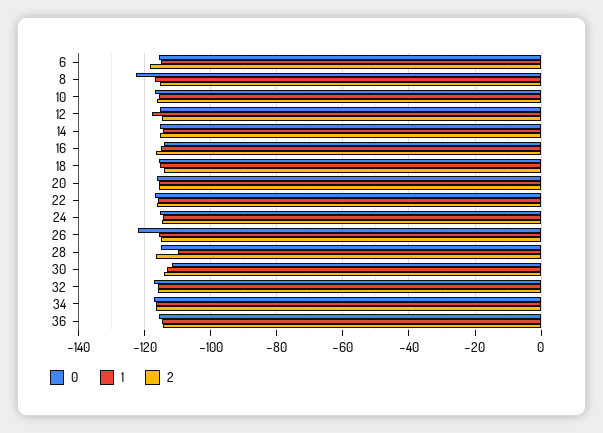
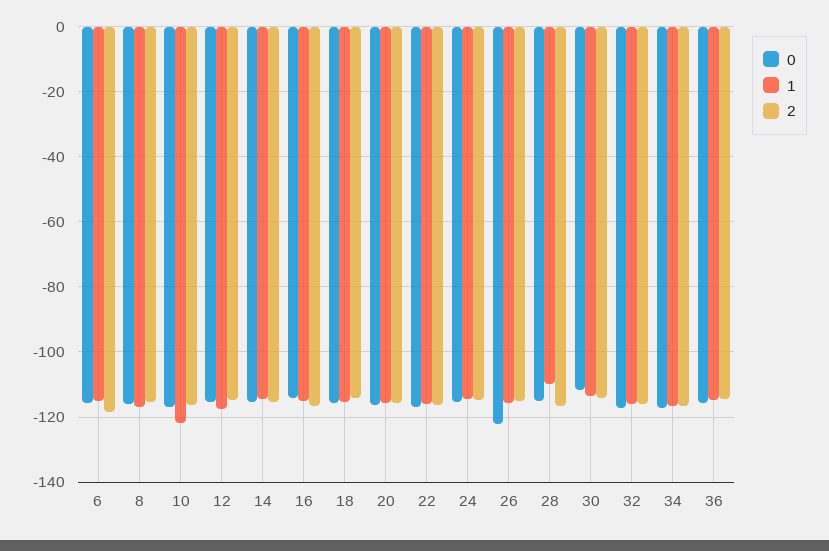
0, 8: -122 -> -116
1, 10: -116 -> -122

